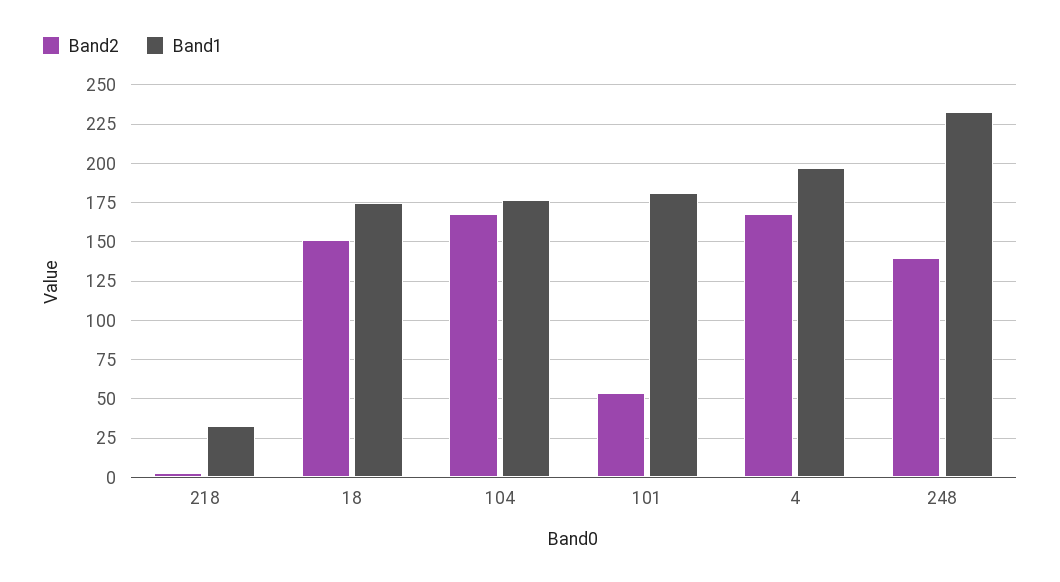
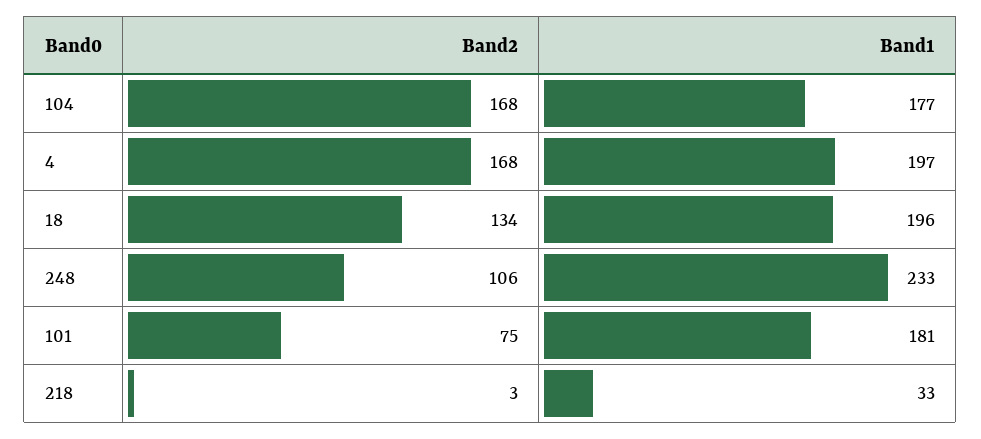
Band2, 18: 150 -> 134
Band1, 18: 175 -> 196
Band2, 101: 55 -> 75
Band2, 248: 140 -> 106

